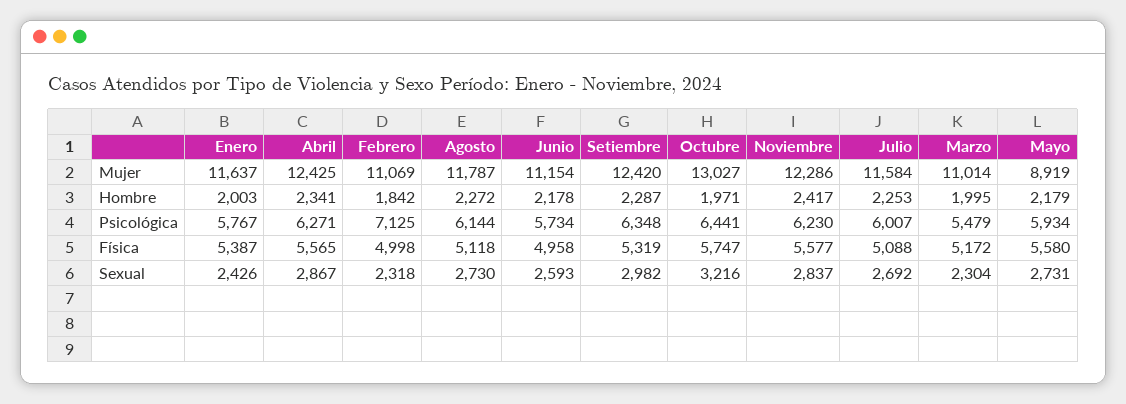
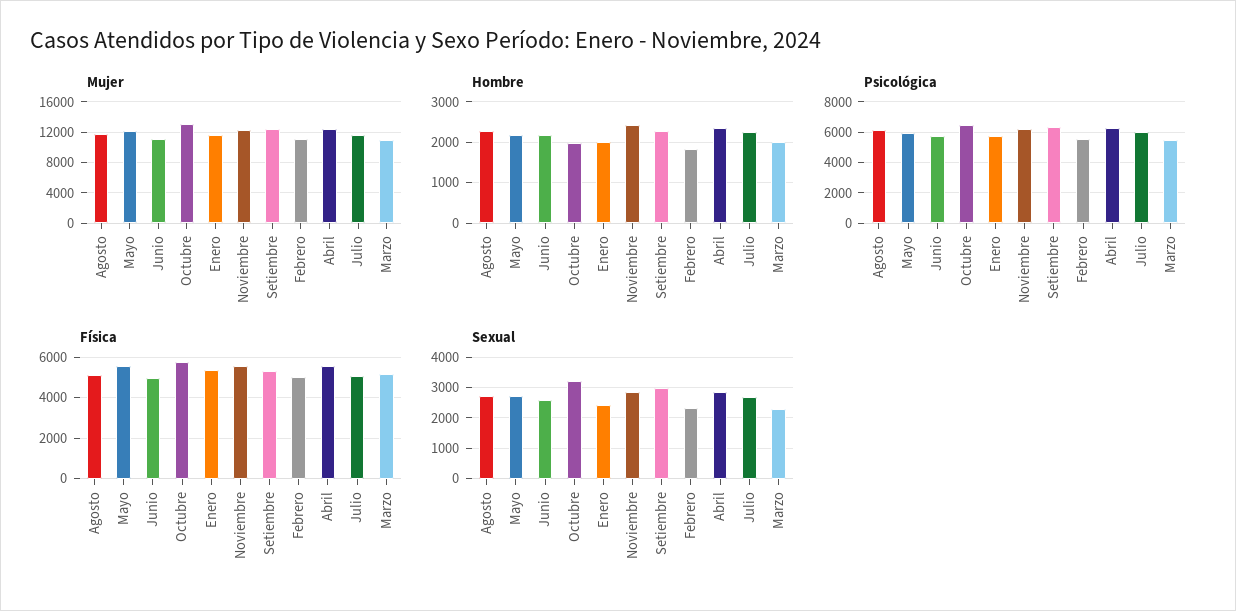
Mujer, Mayo: 8919 -> 12000
Psicológica, Febrero: 7125 -> 5500

